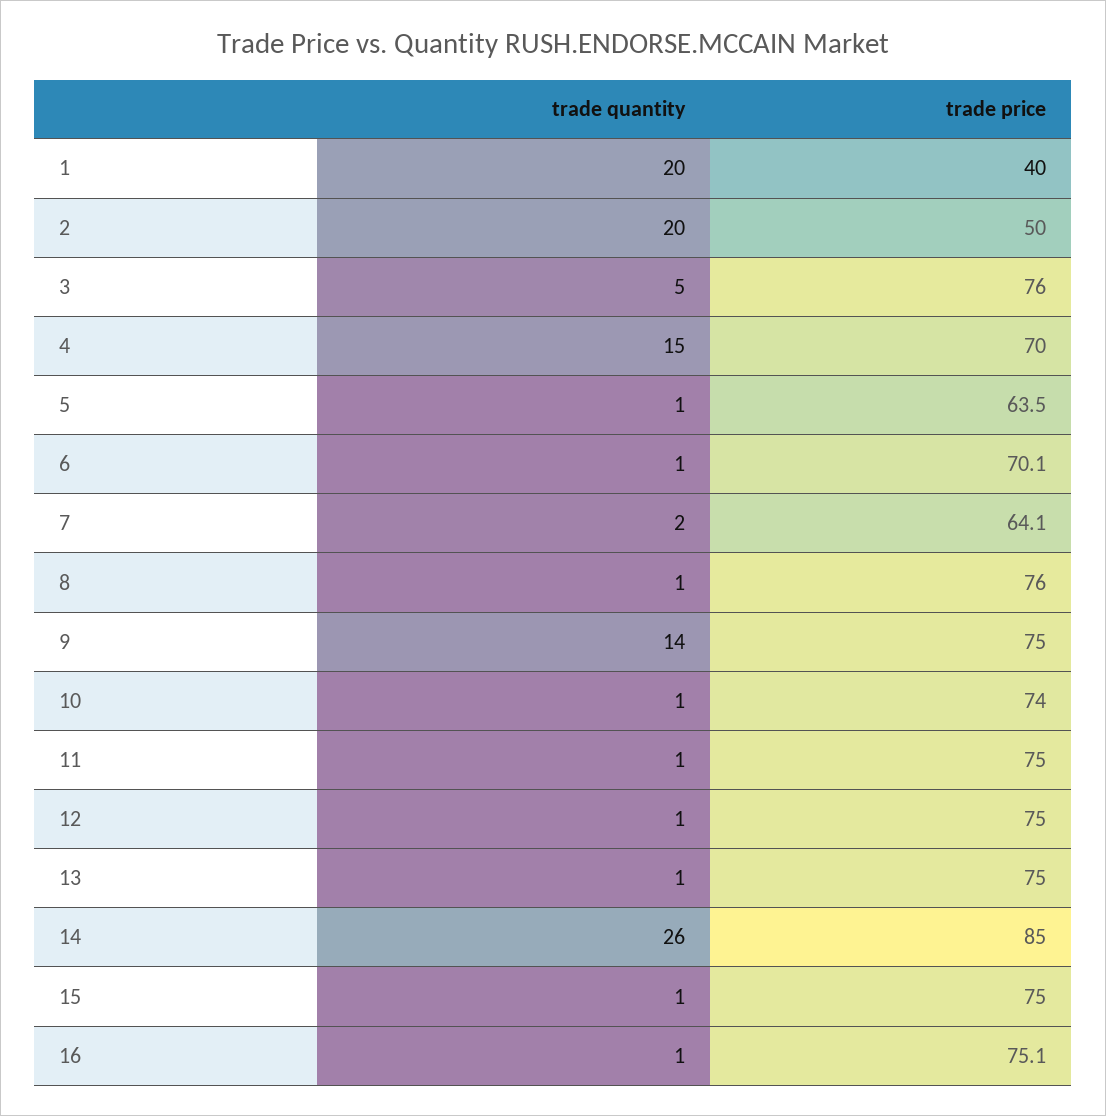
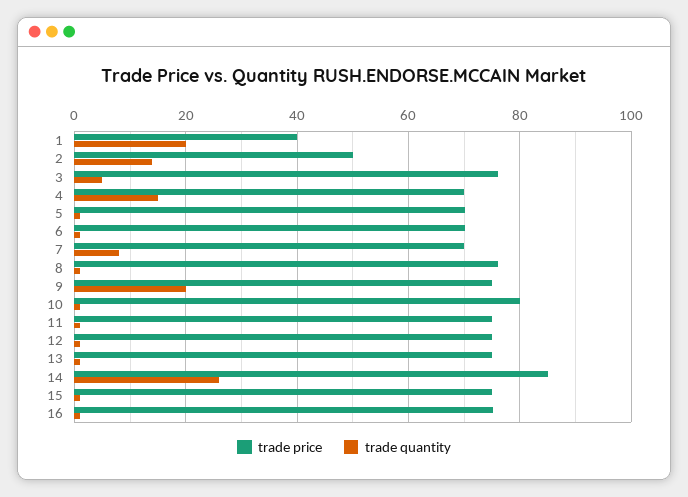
trade quantity, 2: 20 -> 14
trade price, 5: 63.5 -> 70
trade quantity, 7: 2 -> 8
trade price, 7: 64.1 -> 70
trade quantity, 9: 14 -> 20
trade price, 10: 74 -> 80

